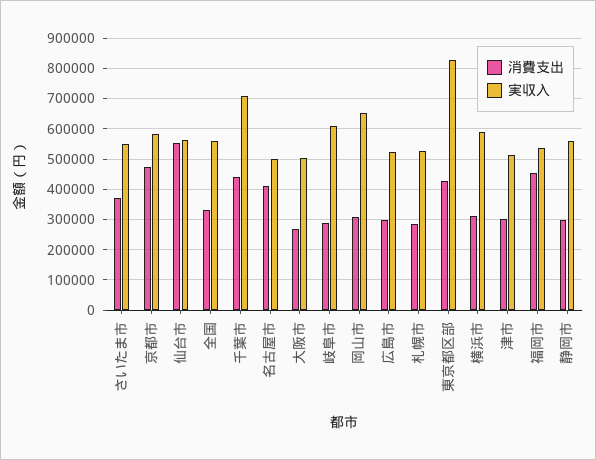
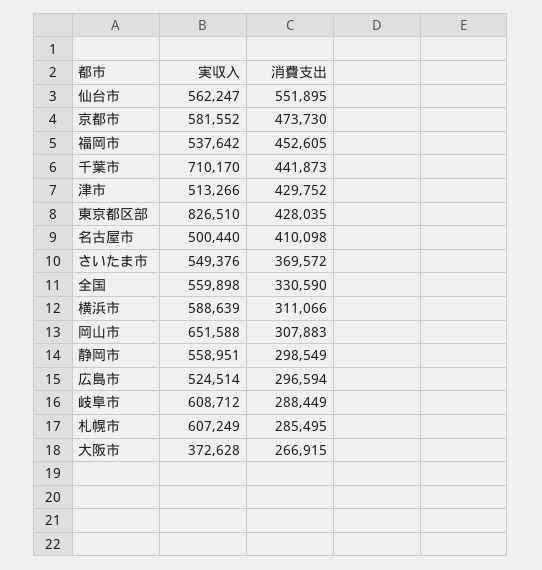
実収入, 大阪市: 500000 -> 372628
実収入, 札幌市: 520000 -> 607249
消費支出, 津市: 300000 -> 429752

